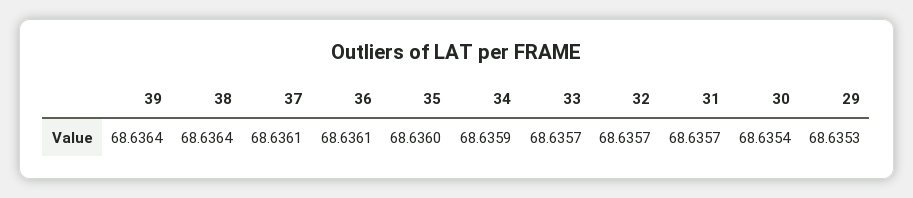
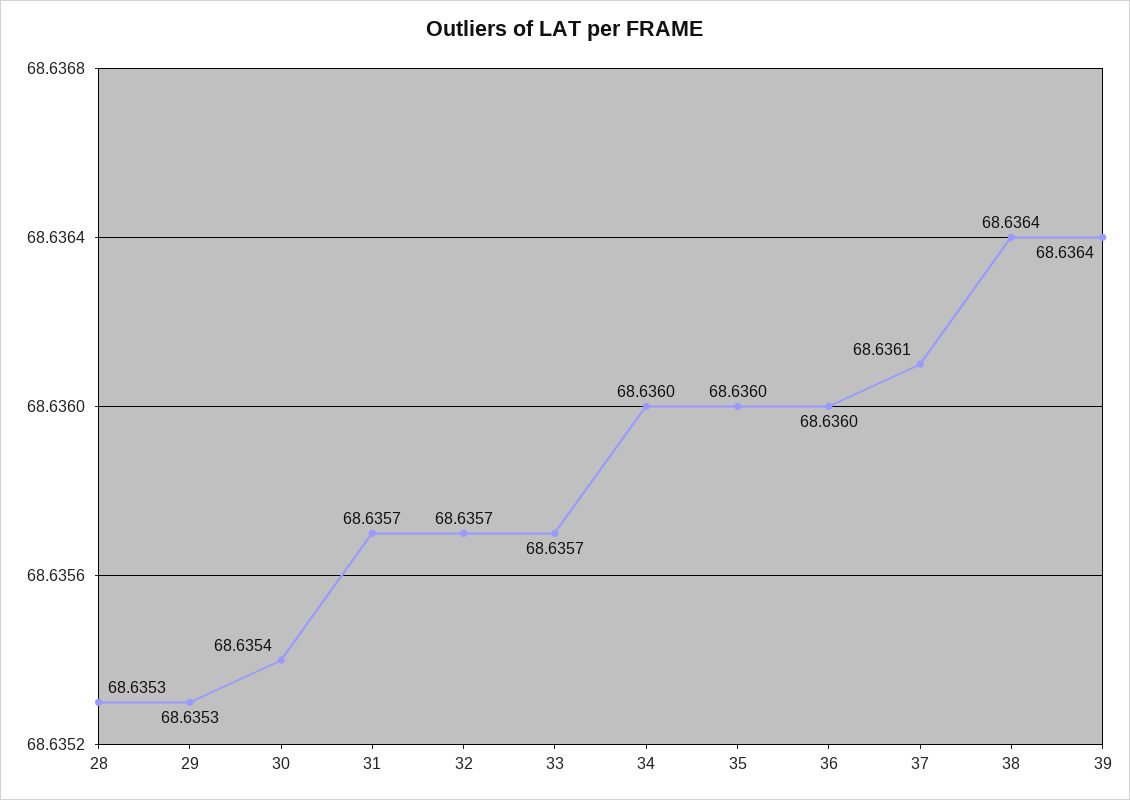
36: 68.6361 -> 68.636
34: 68.6359 -> 68.636
28: none -> 68.6353

